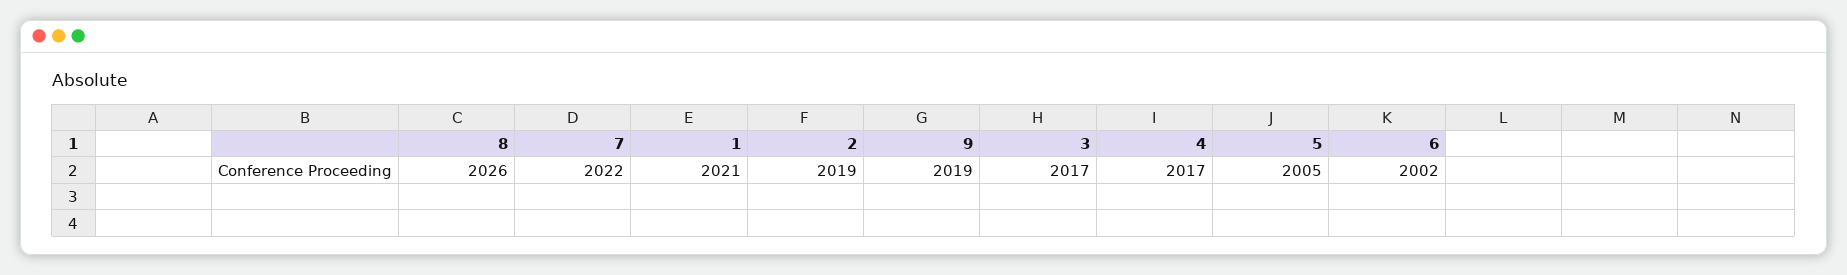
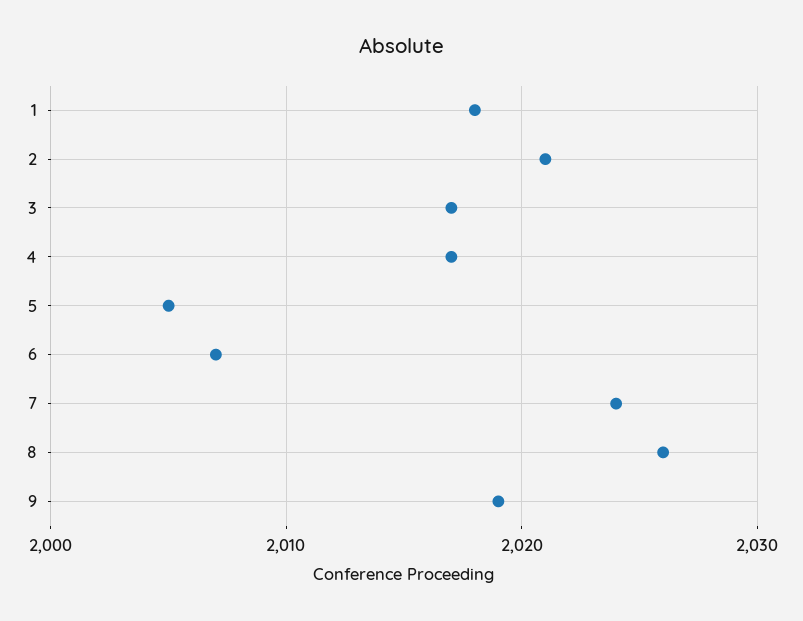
7: 2022 -> 2024
1: 2021 -> 2018
2: 2019 -> 2021
6: 2002 -> 2007

